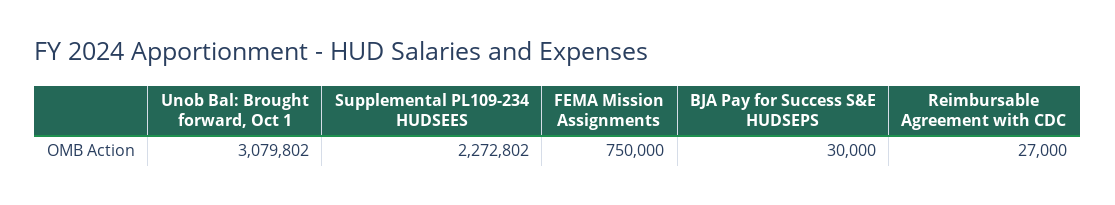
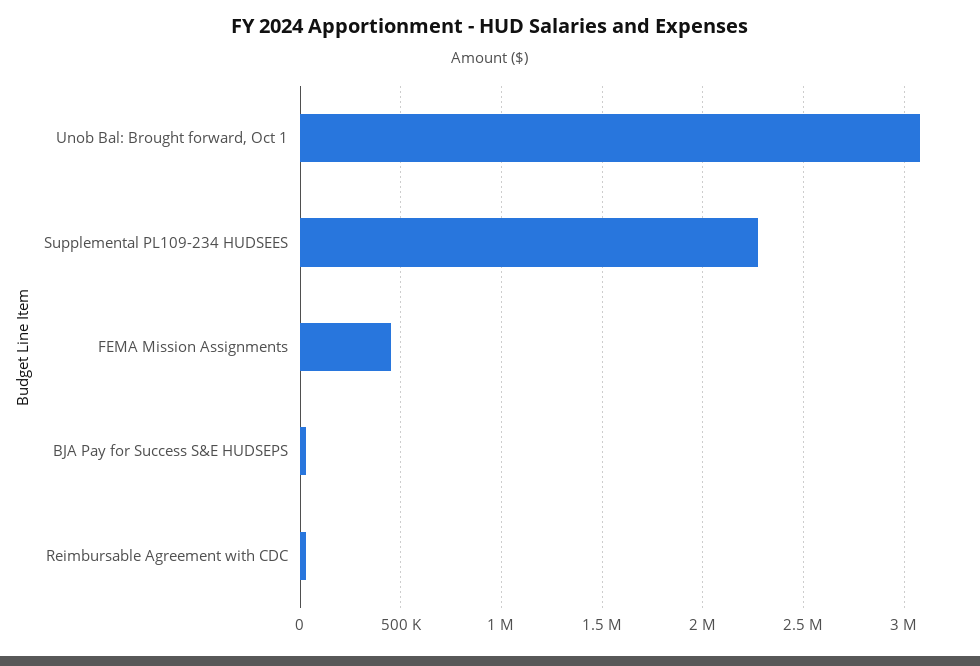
FEMA Mission Assignments: 750000 -> 450000

